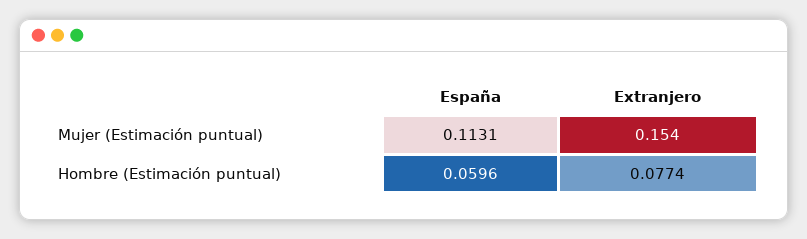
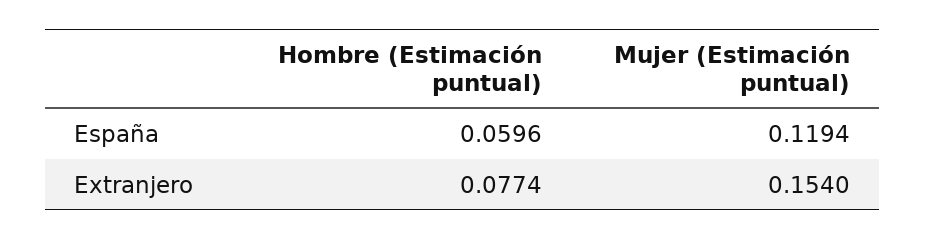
España, Mujer (Estimación puntual): 0.1131 -> 0.1194

